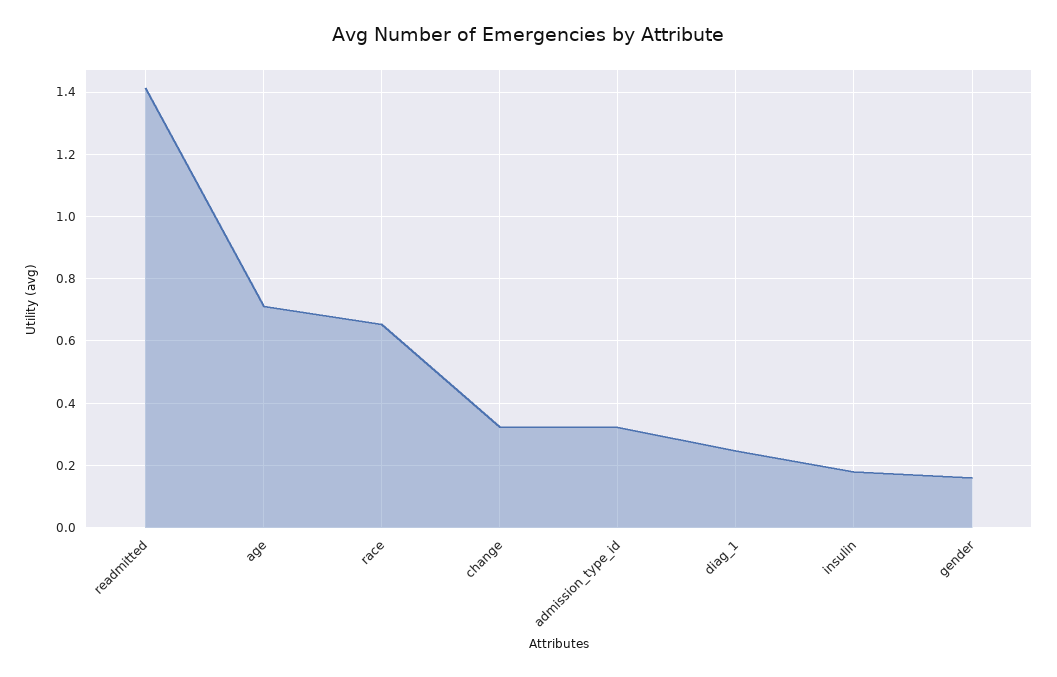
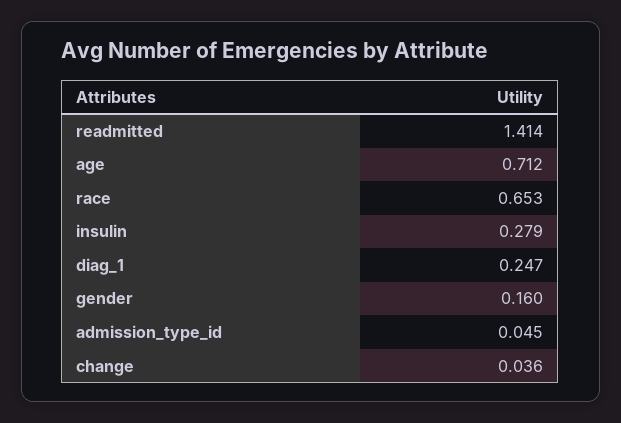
change: 0.32 -> 0.036
admission_type_id: 0.32 -> 0.045
insulin: 0.18 -> 0.279

